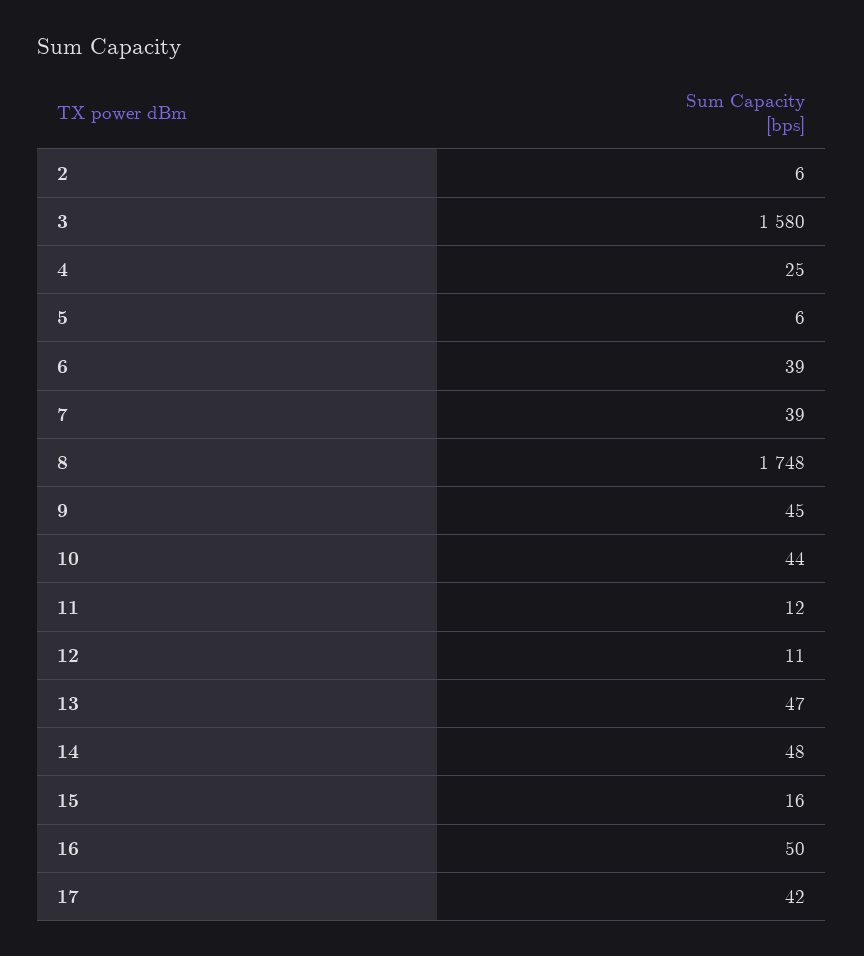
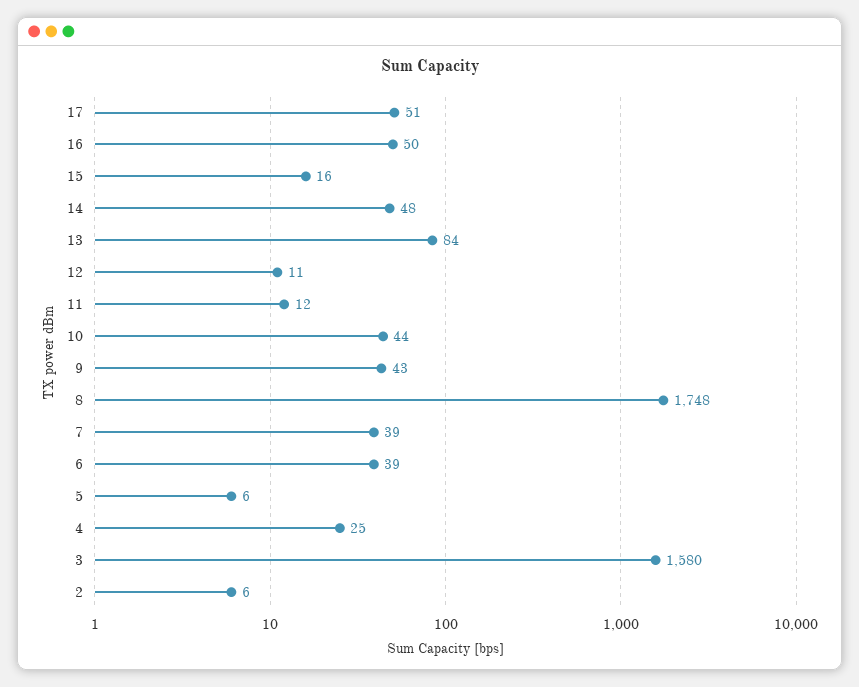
9: 45 -> 43
13: 47 -> 84
17: 42 -> 51

